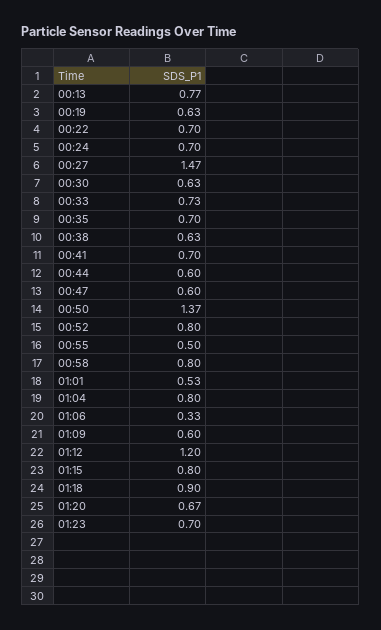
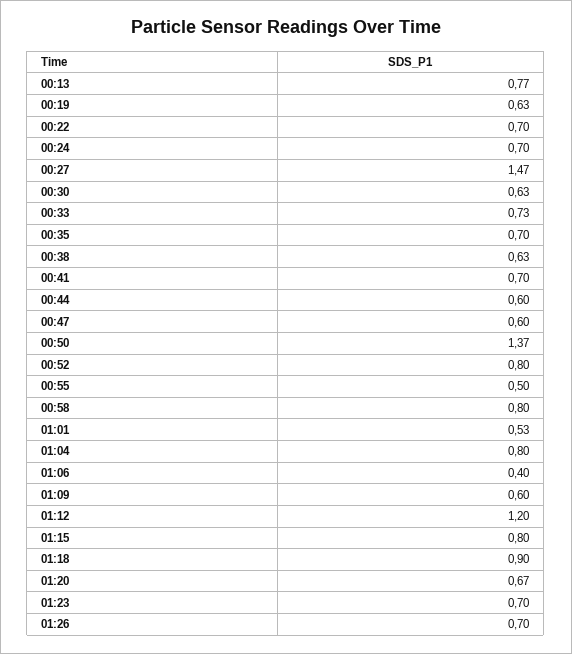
01:06: 0.33 -> 0.4
01:26: none -> 0.7

